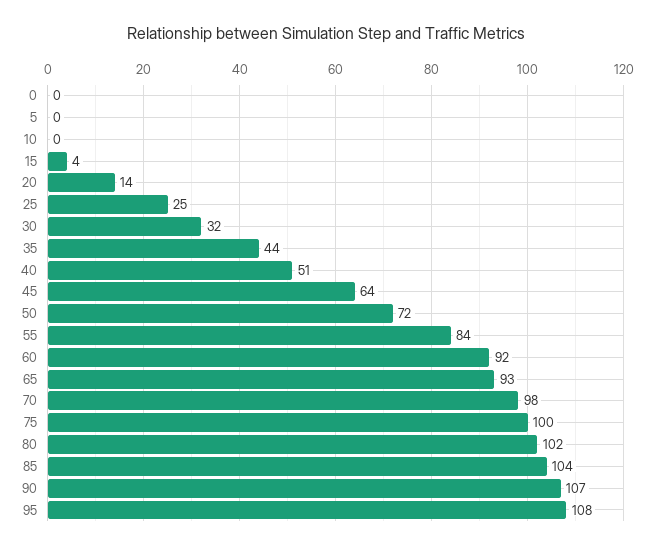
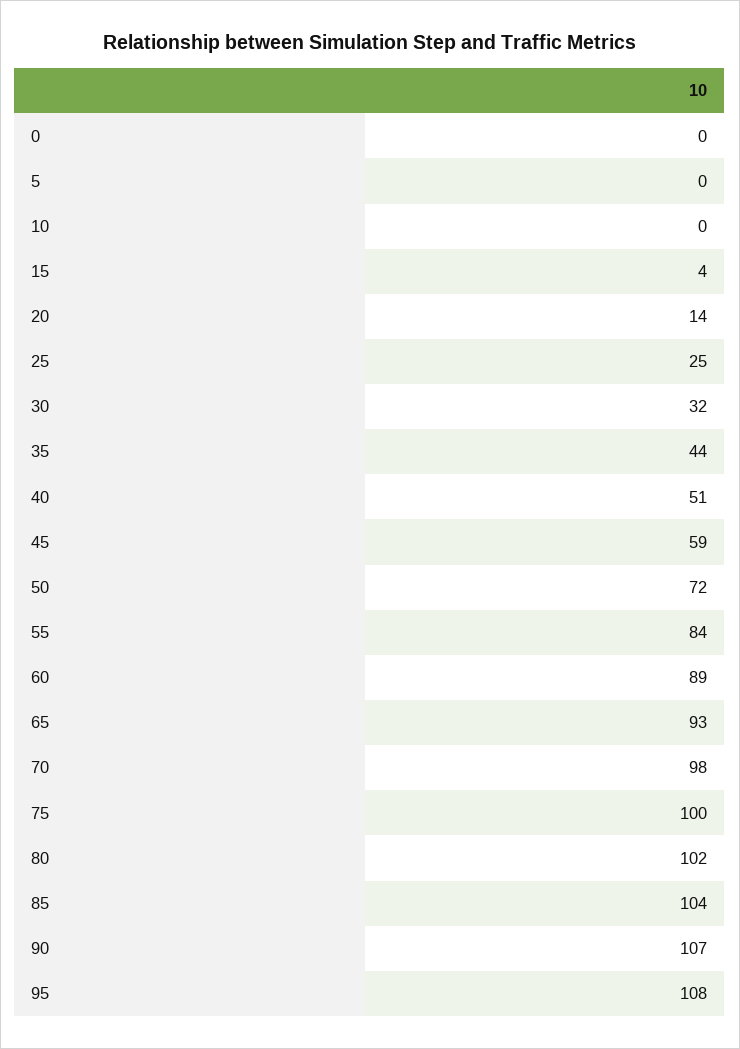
45: 64 -> 59
60: 92 -> 89

